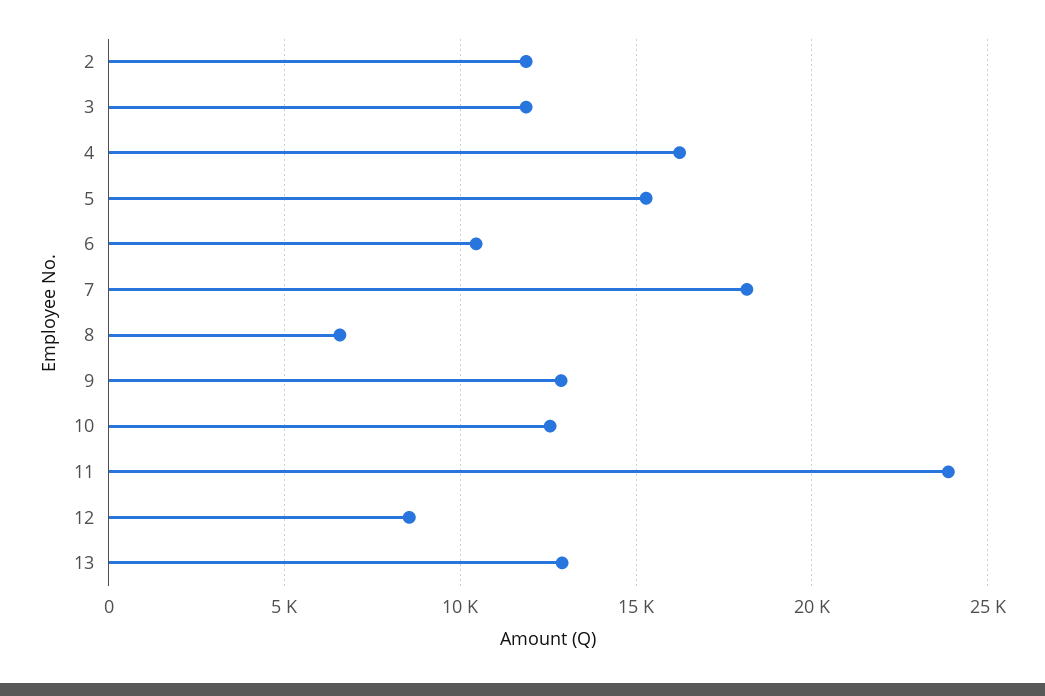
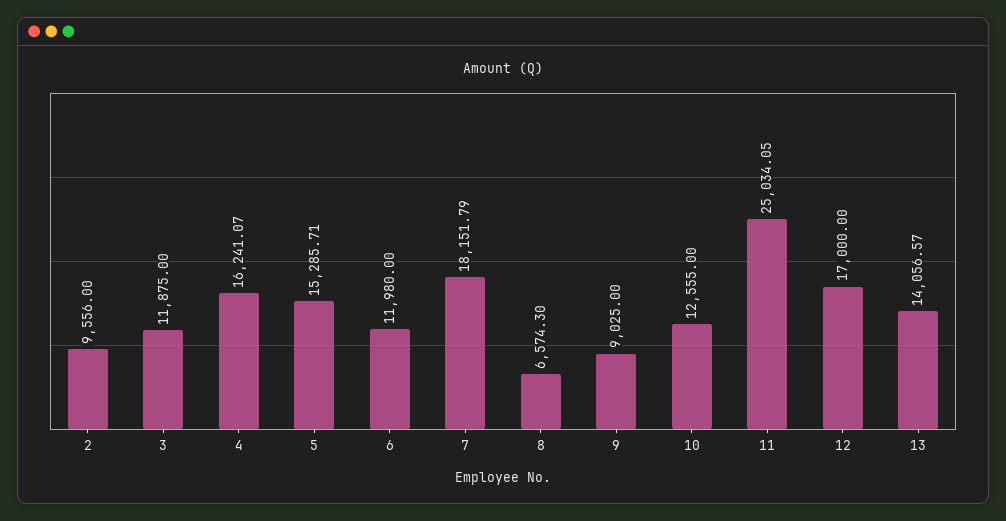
2: 12000 -> 9556
6: 10500 -> 11980
9: 13000 -> 9025
11: 24000 -> 25034.05
12: 8500 -> 17000
13: 13000 -> 14056.57

